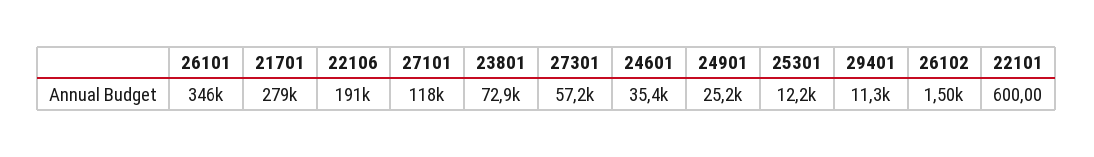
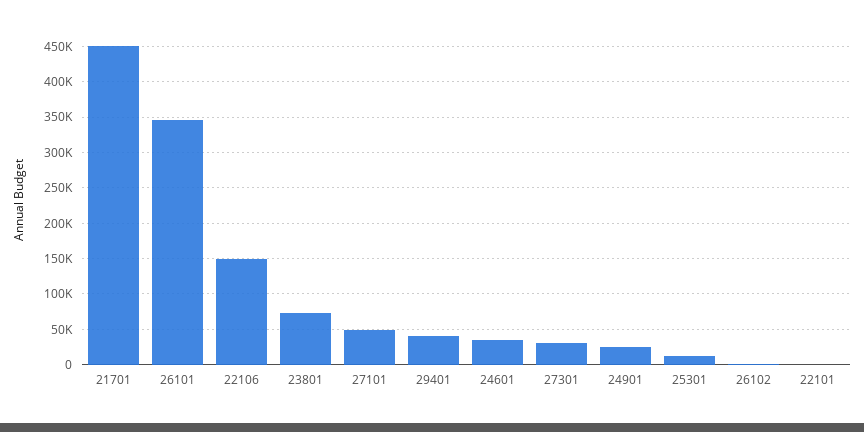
21701: 279000 -> 450000
22106: 191000 -> 150000
27101: 118000 -> 50000
27301: 57200 -> 30000
29401: 11300 -> 40000

